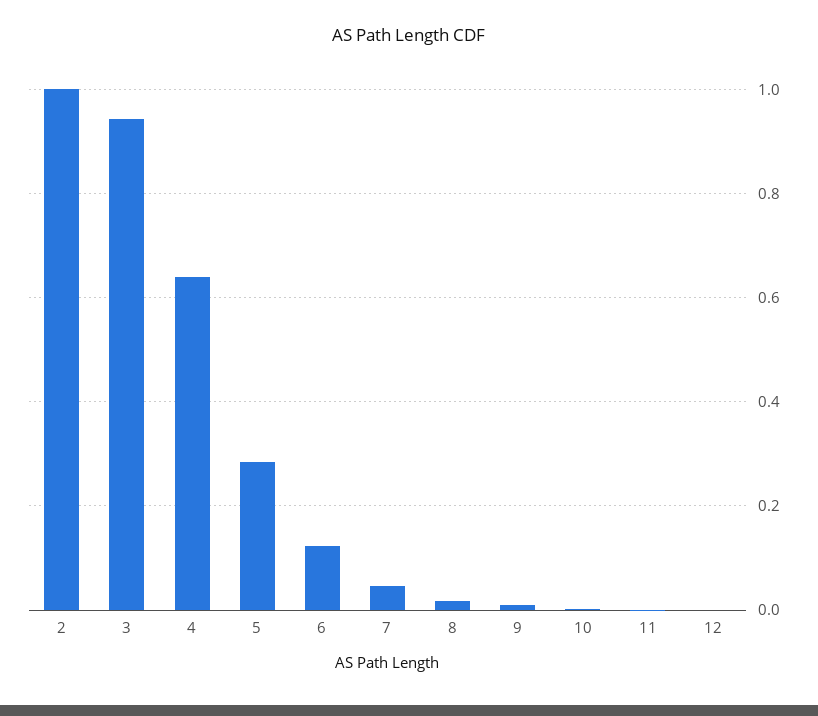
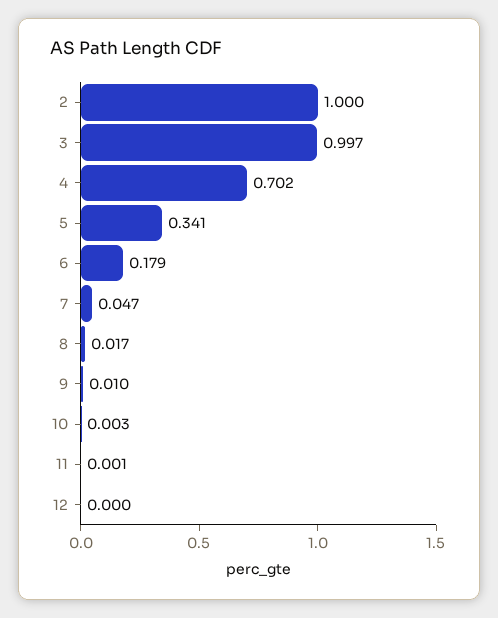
3: 0.94 -> 0.997
4: 0.64 -> 0.702
5: 0.28 -> 0.341
6: 0.12 -> 0.179

